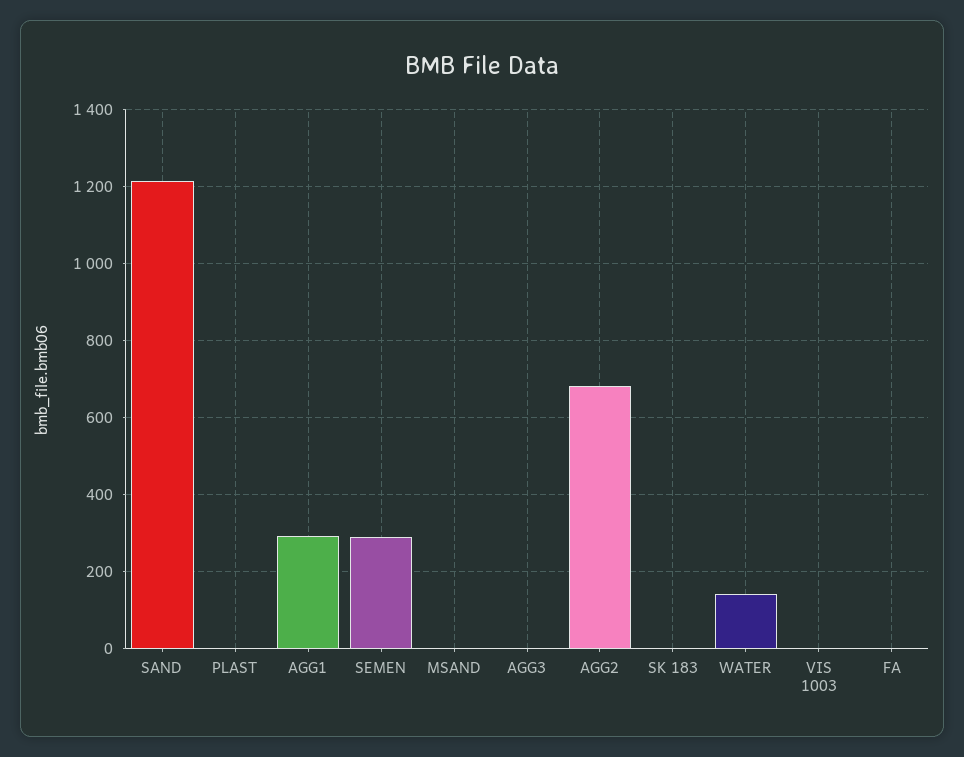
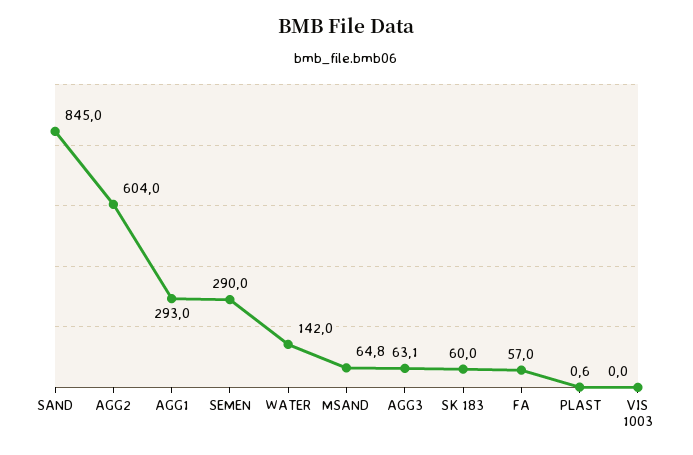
SAND: 1220 -> 845
MSAND: 0 -> 64.8
AGG3: 0 -> 63.1
AGG2: 680 -> 604
SK 183: 0 -> 60
FA: 0 -> 57

